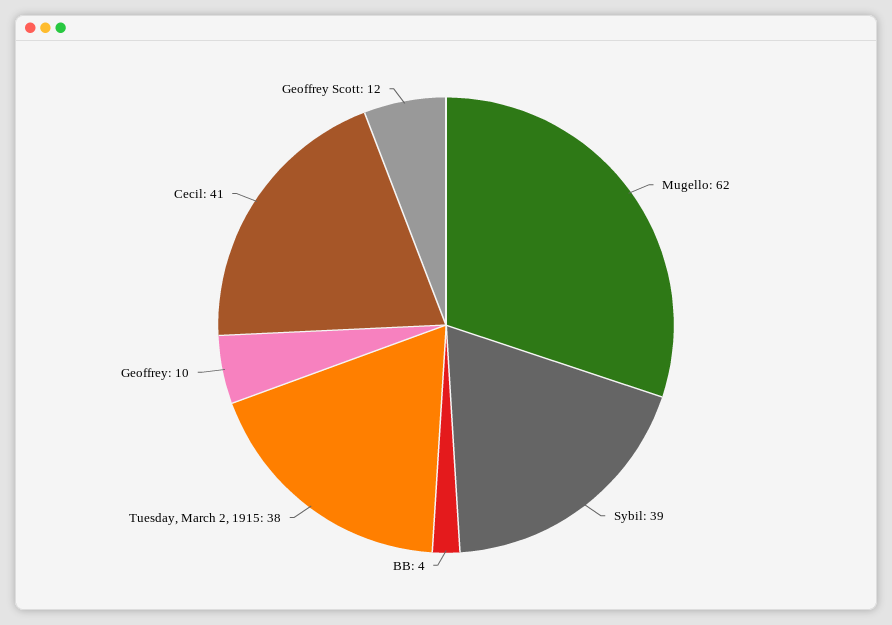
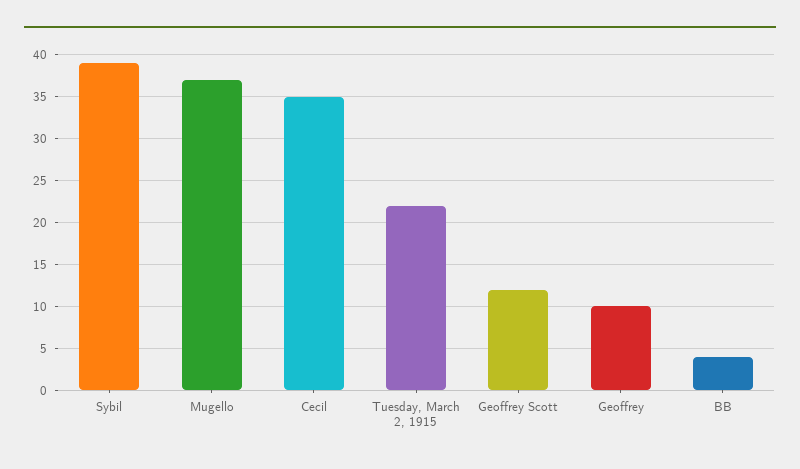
Mugello: 62 -> 37
Tuesday, March 2, 1915: 38 -> 22
Cecil: 41 -> 35

